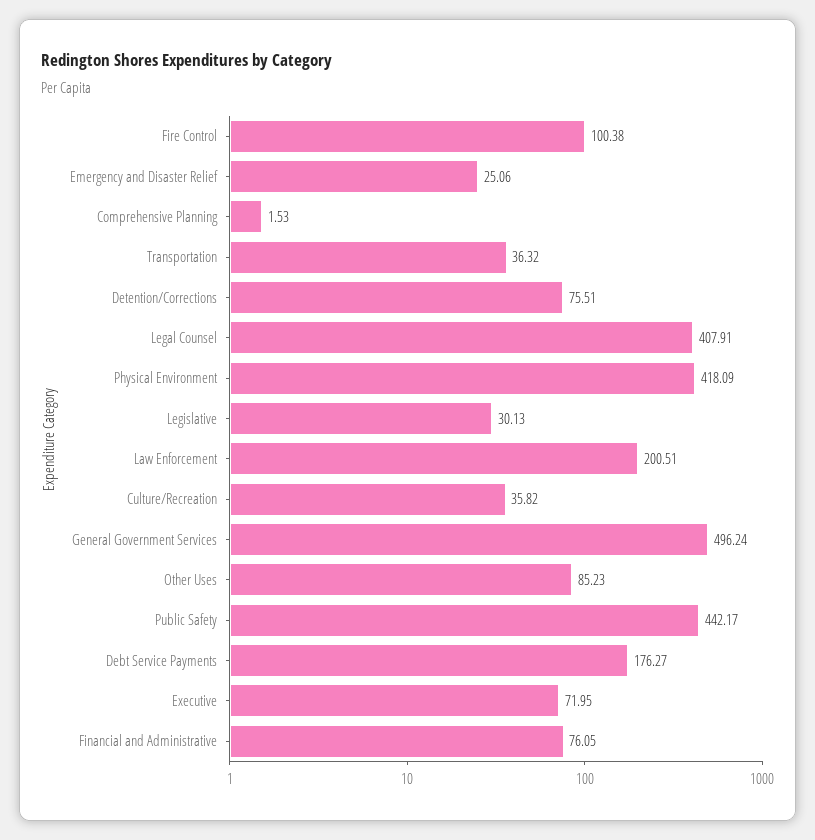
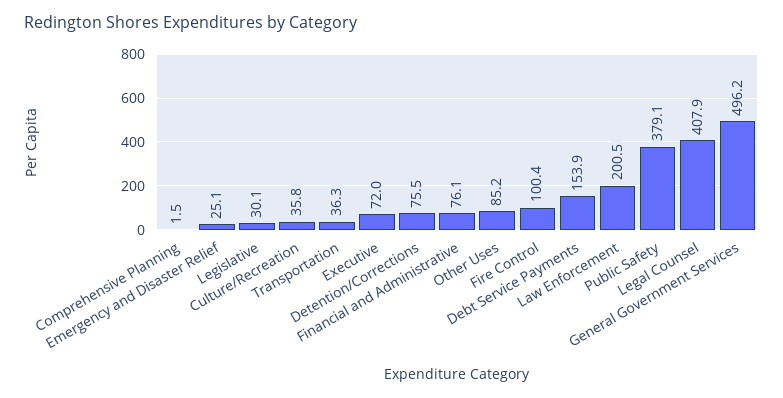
Physical Environment: 418.09 -> none
Public Safety: 442.17 -> 379.1
Debt Service Payments: 176.27 -> 153.9

